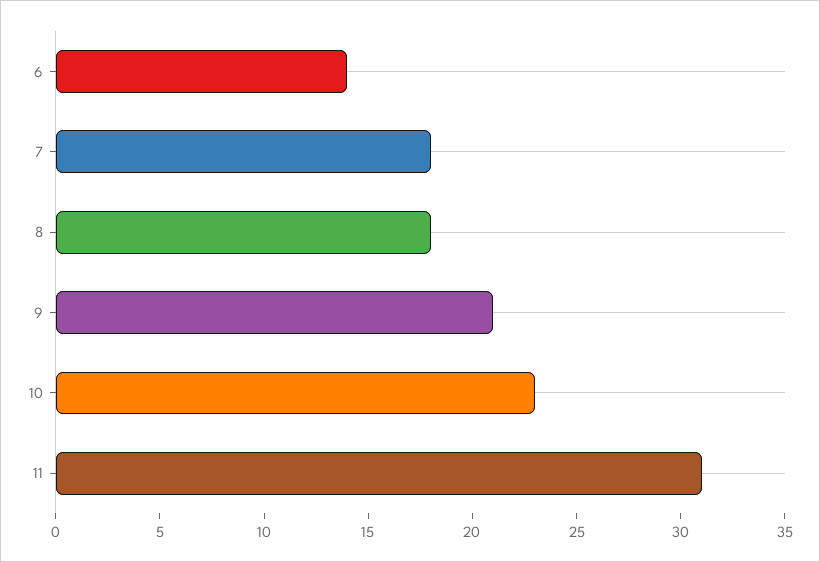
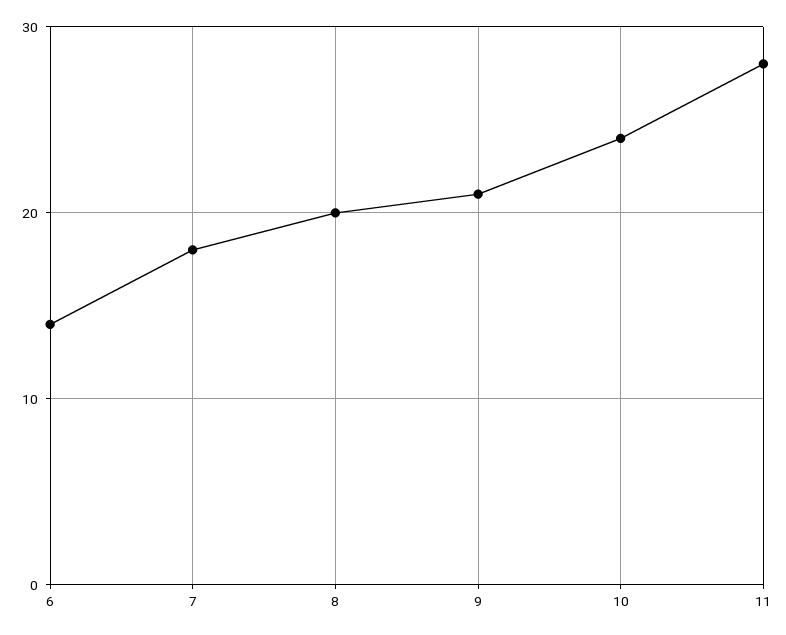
8: 18 -> 20
10: 23 -> 24
11: 31 -> 28

